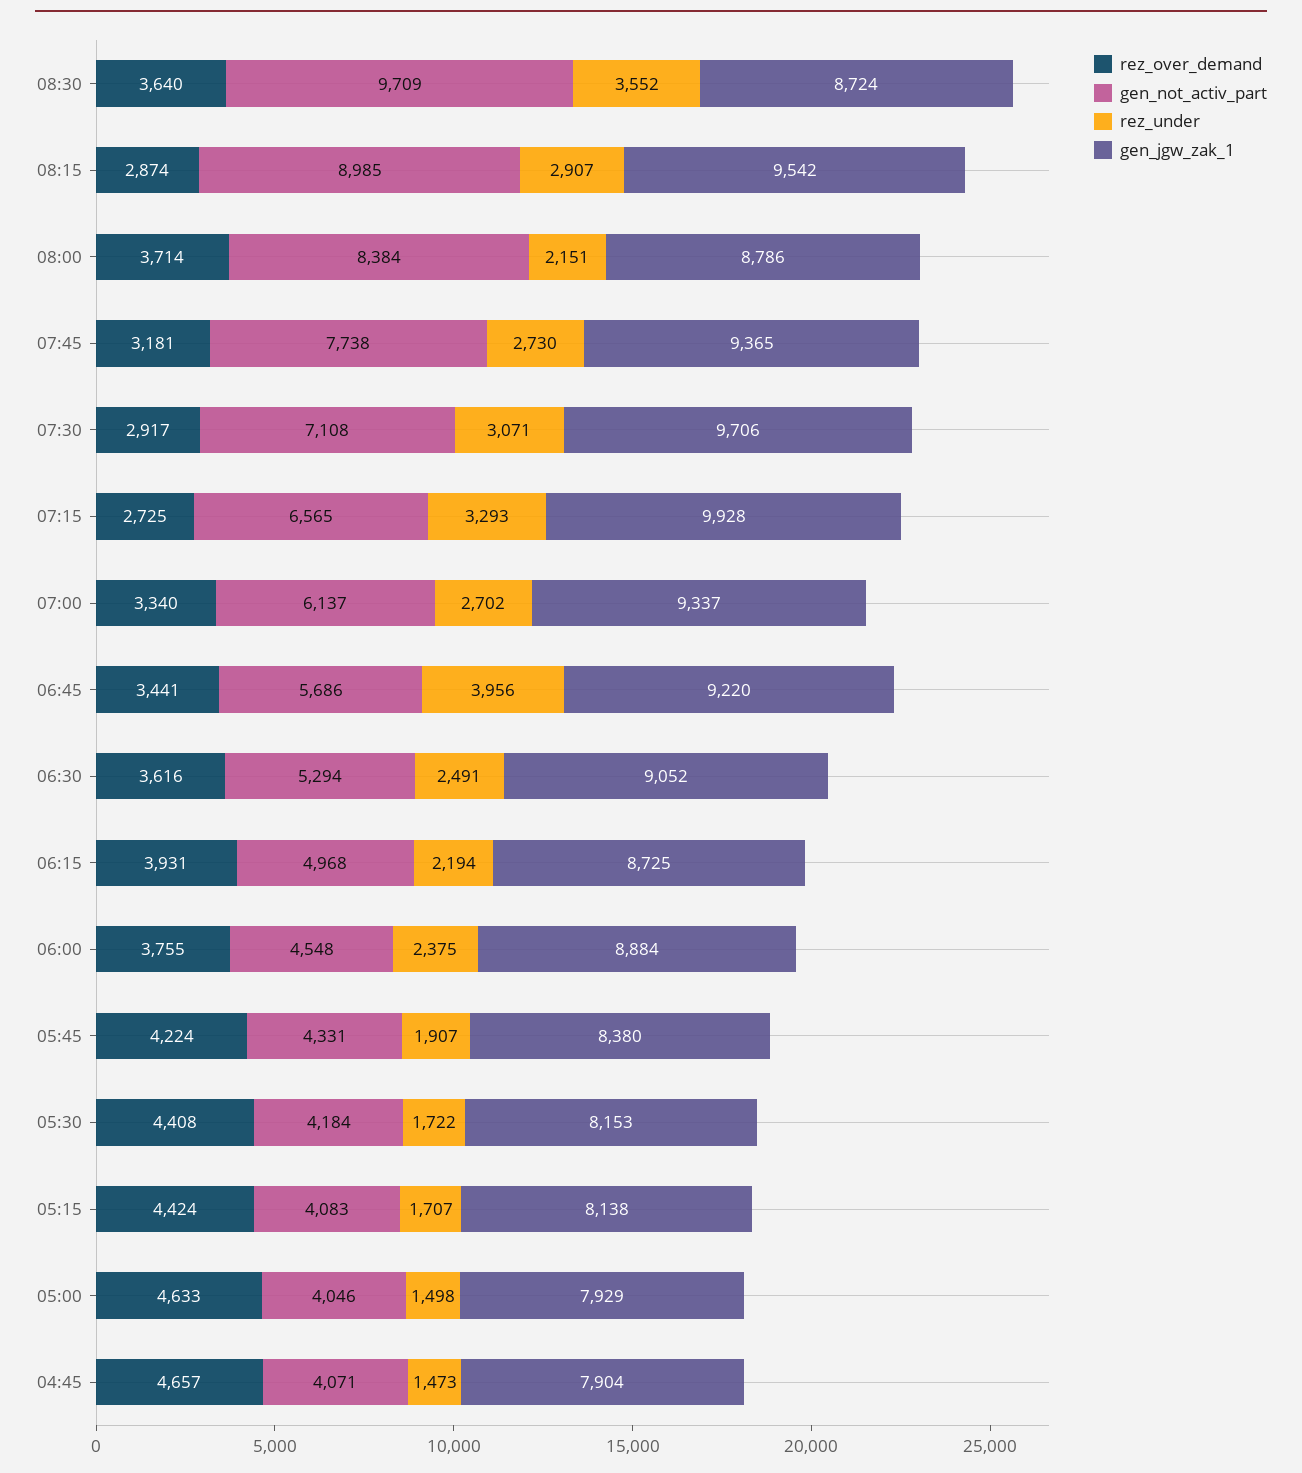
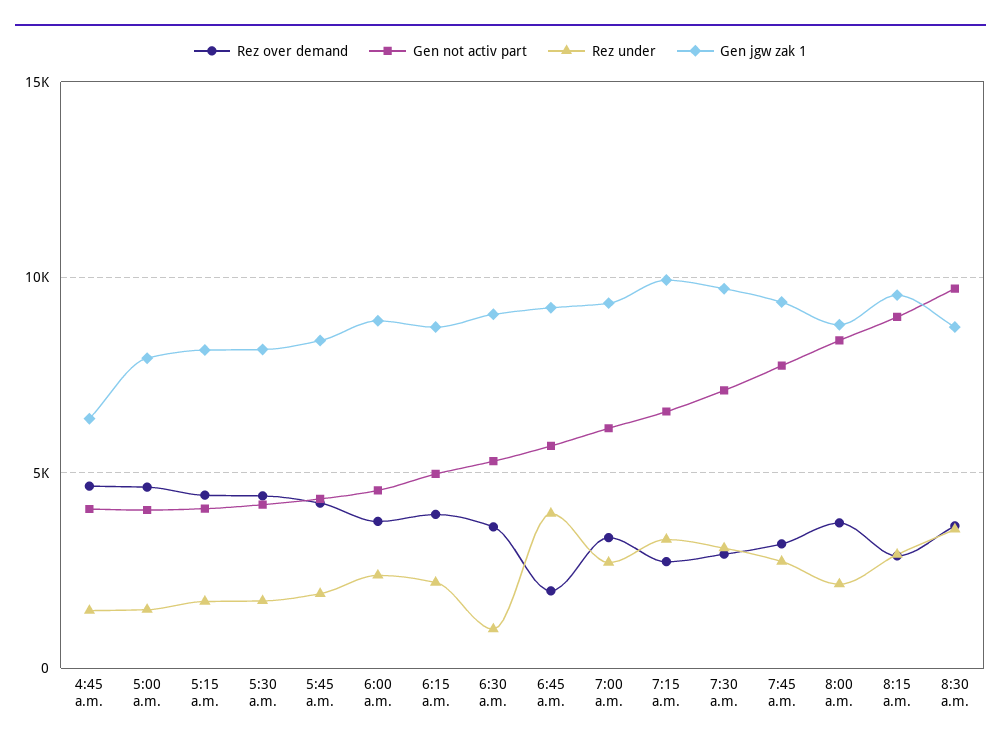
rez_over_demand, 06:45: 3441 -> 2000
rez_under, 06:30: 2491 -> 1000
gen_jgw_zak_1, 04:45: 7904 -> 6500

